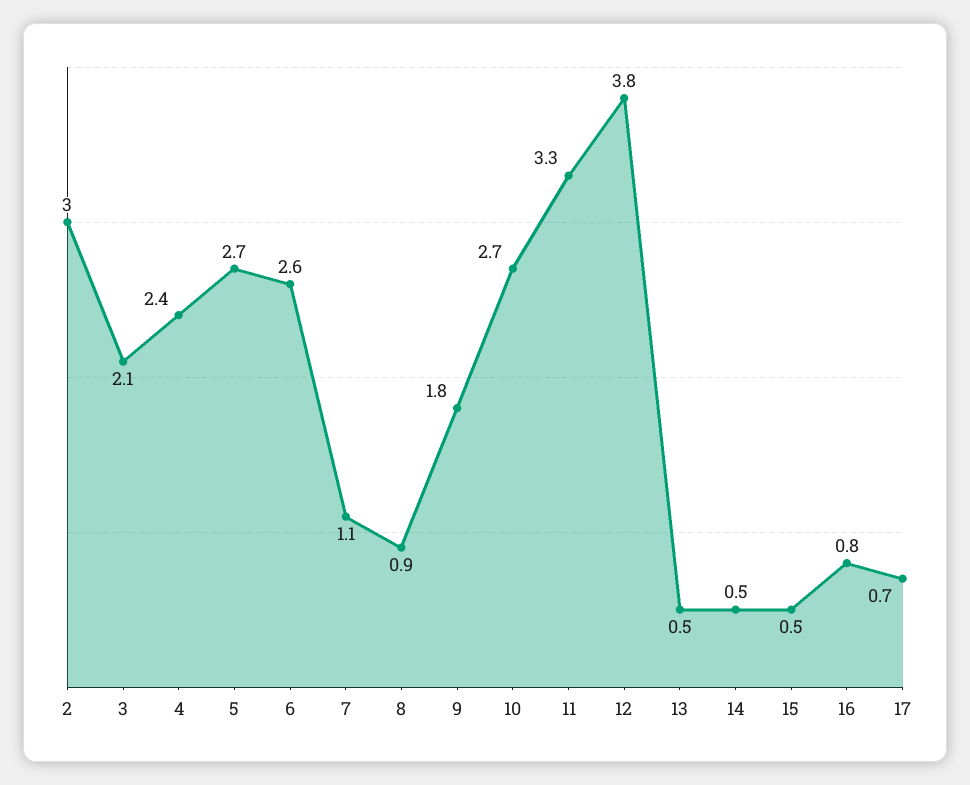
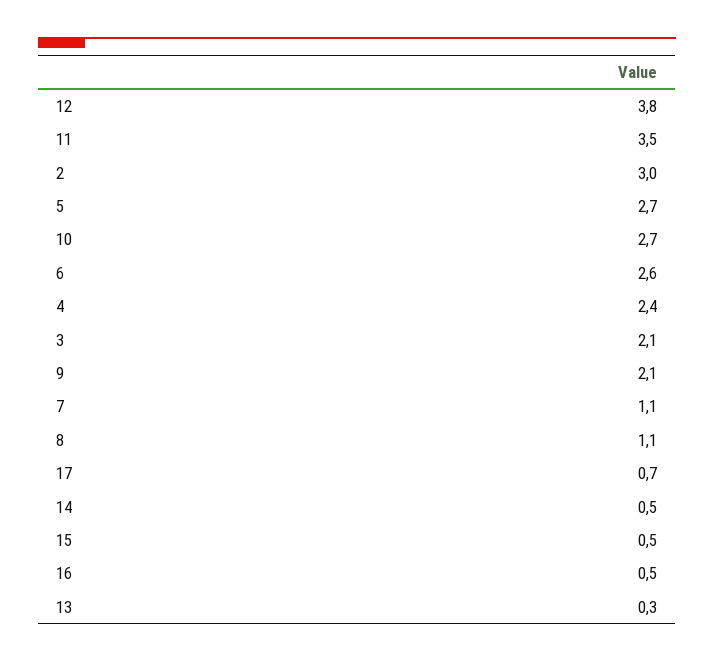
8: 0.9 -> 1.1
9: 1.8 -> 2.1
11: 3.3 -> 3.5
13: 0.5 -> 0.3
16: 0.8 -> 0.5

